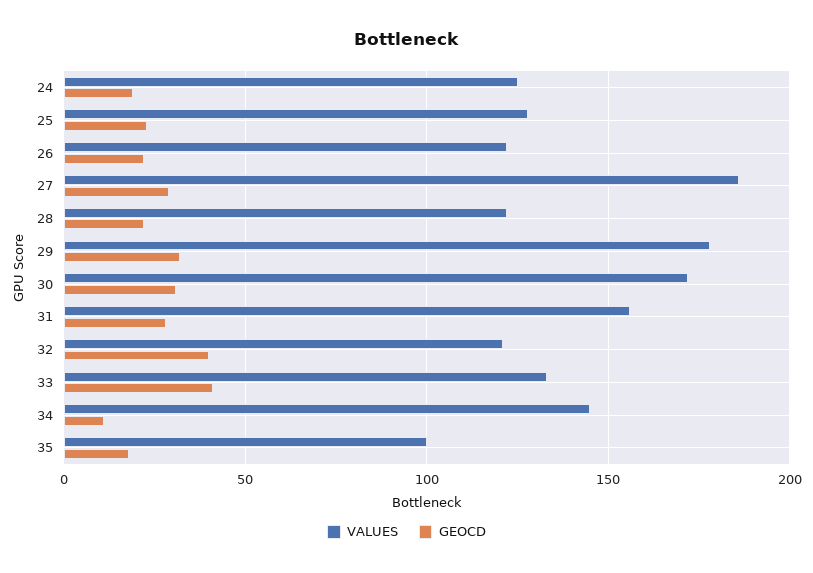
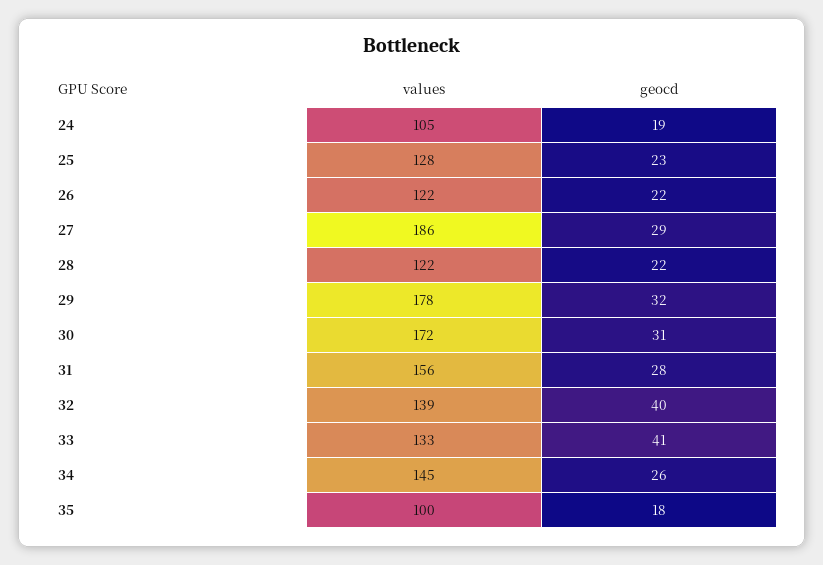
VALUES, 24: 125 -> 105
VALUES, 32: 120 -> 139
GEOCD, 34: 10 -> 26

